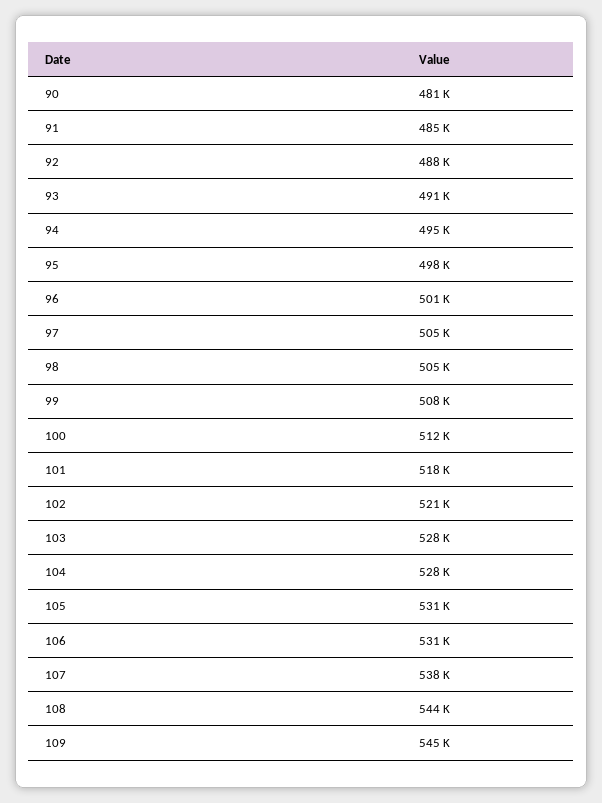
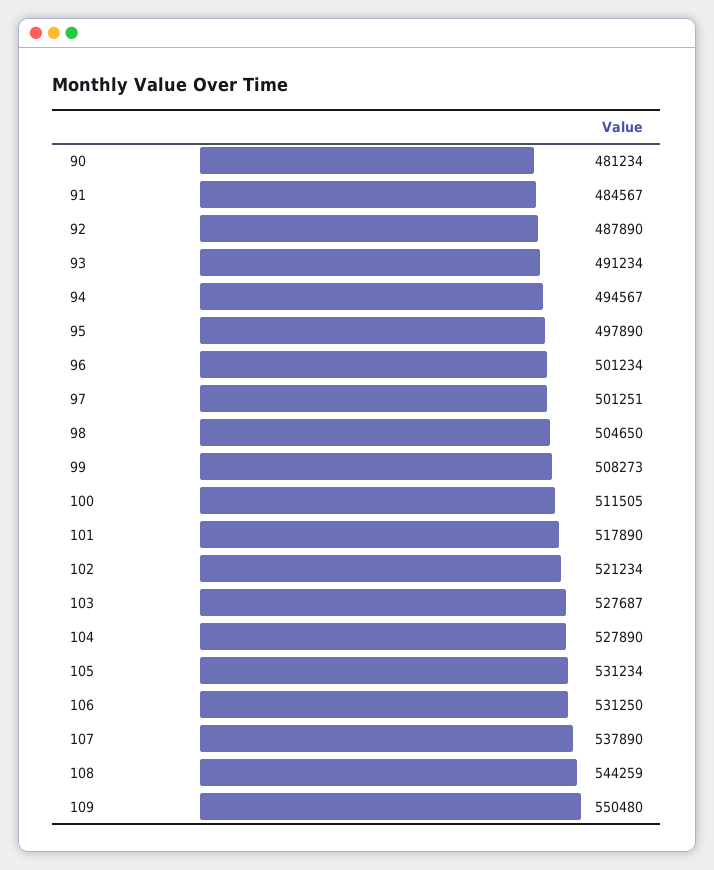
97: 505000 -> 501251
109: 545000 -> 550480

